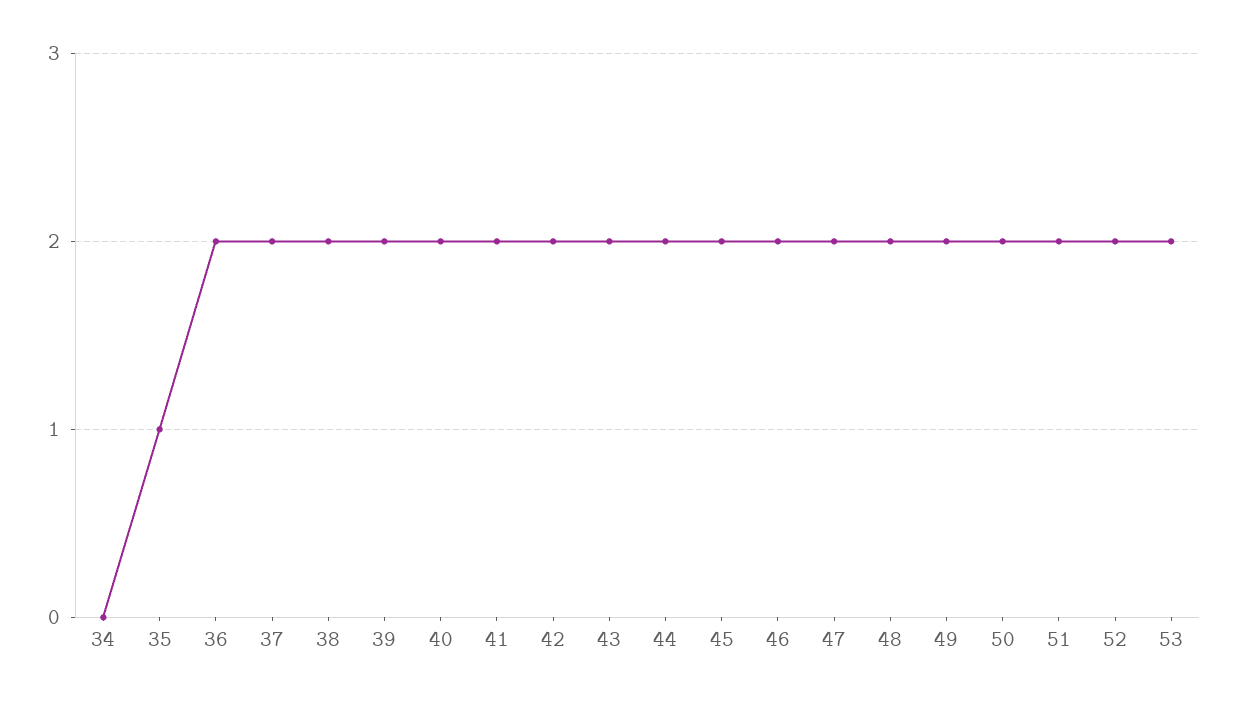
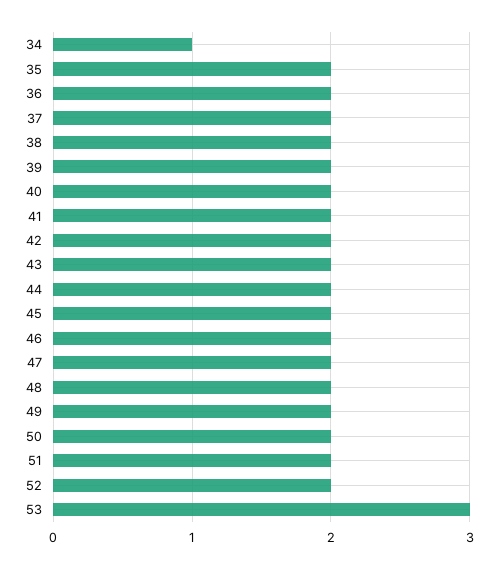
34: 0 -> 1
35: 1 -> 2
53: 2 -> 3

